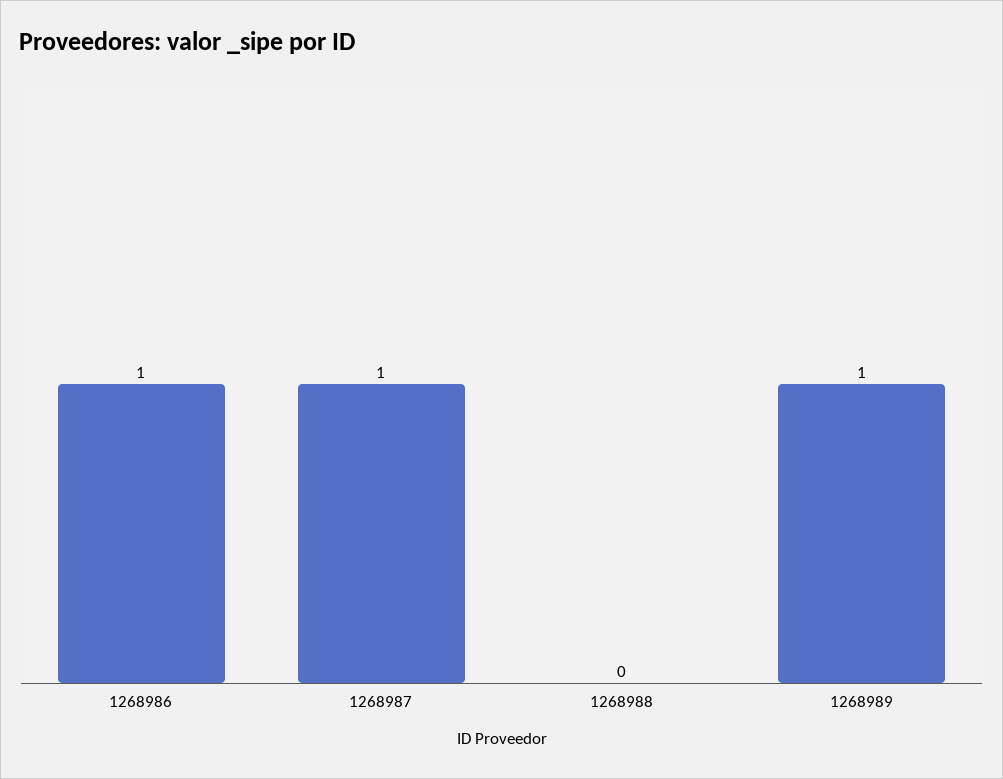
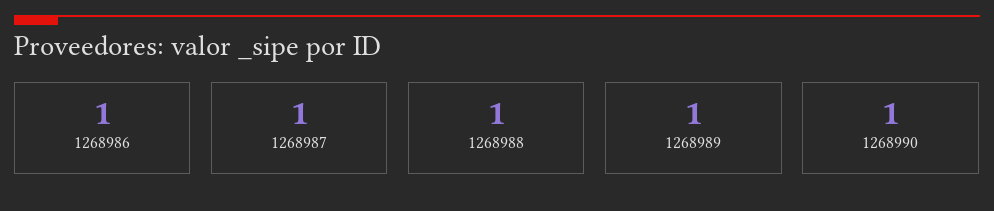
1268988: 0 -> 1
1268990: none -> 1

